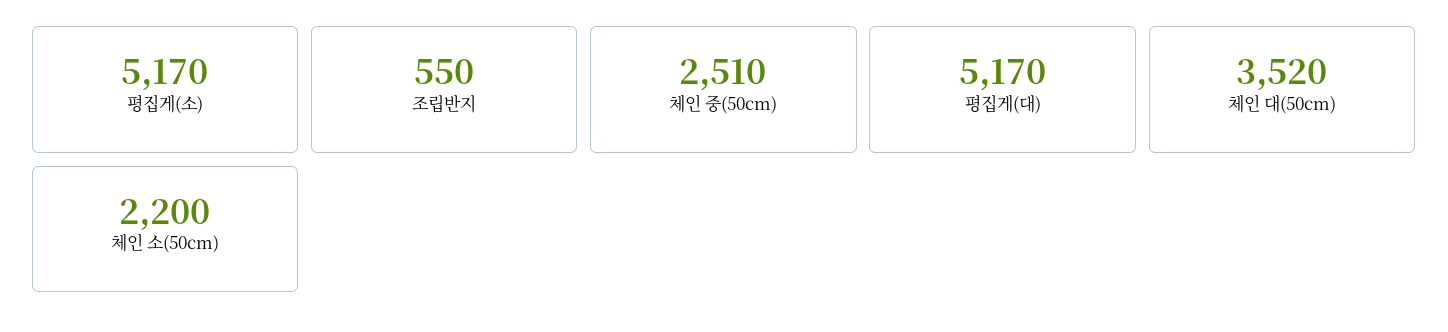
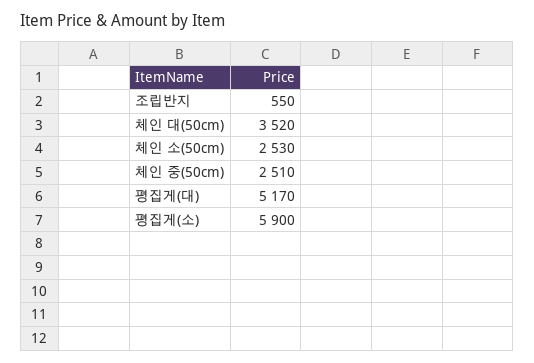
평집게(소): 5170 -> 5900
체인 소(50cm): 2200 -> 2530

